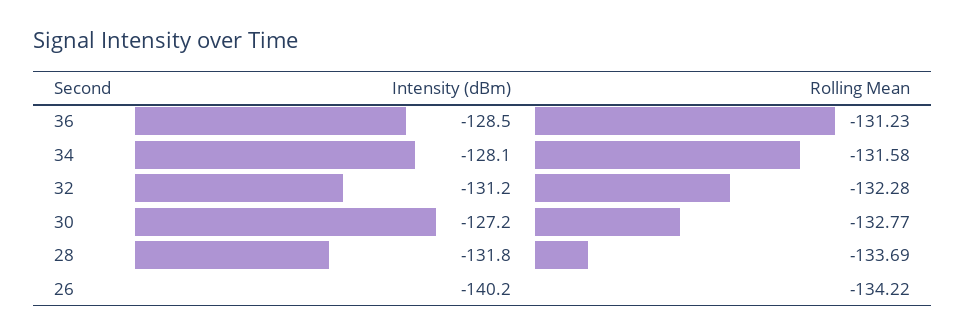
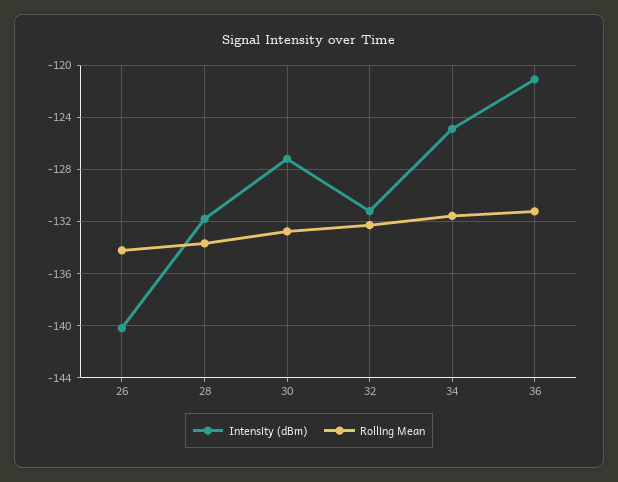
Intensity (dBm), 36: -128.5 -> -121
Intensity (dBm), 34: -128.1 -> -125

